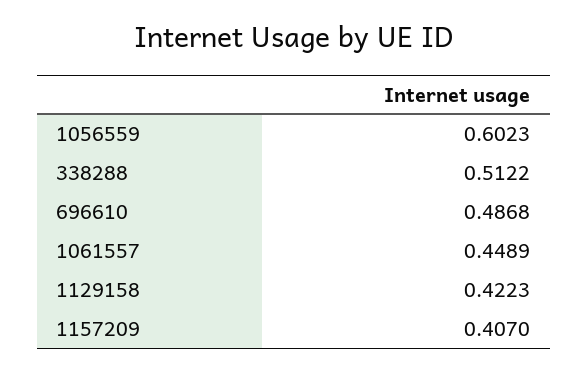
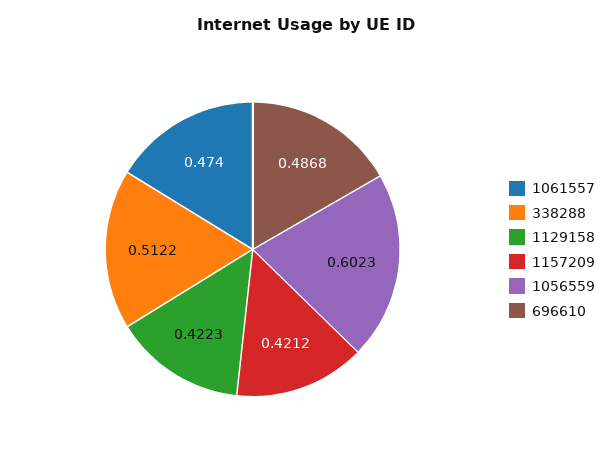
1061557: 0.4489 -> 0.474
1157209: 0.407 -> 0.4212

